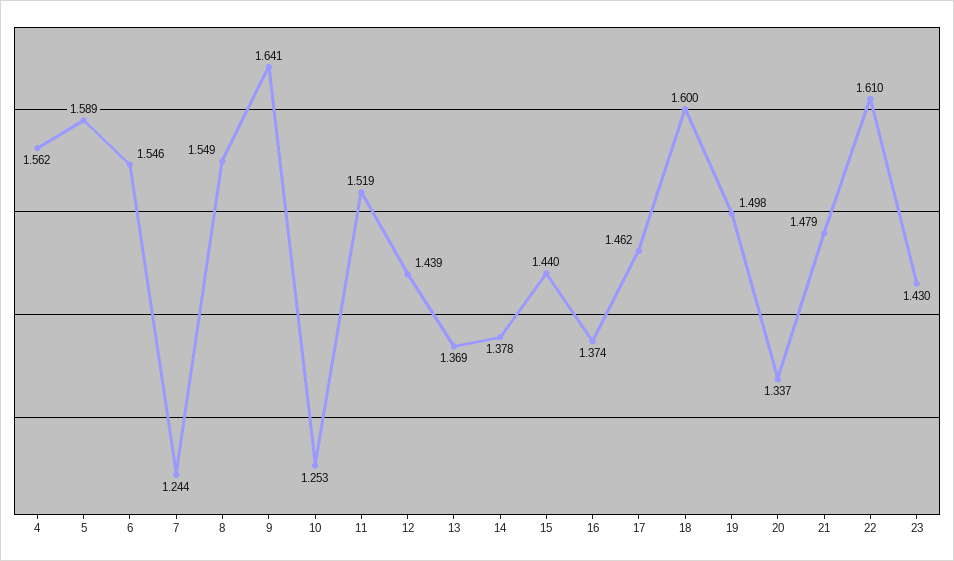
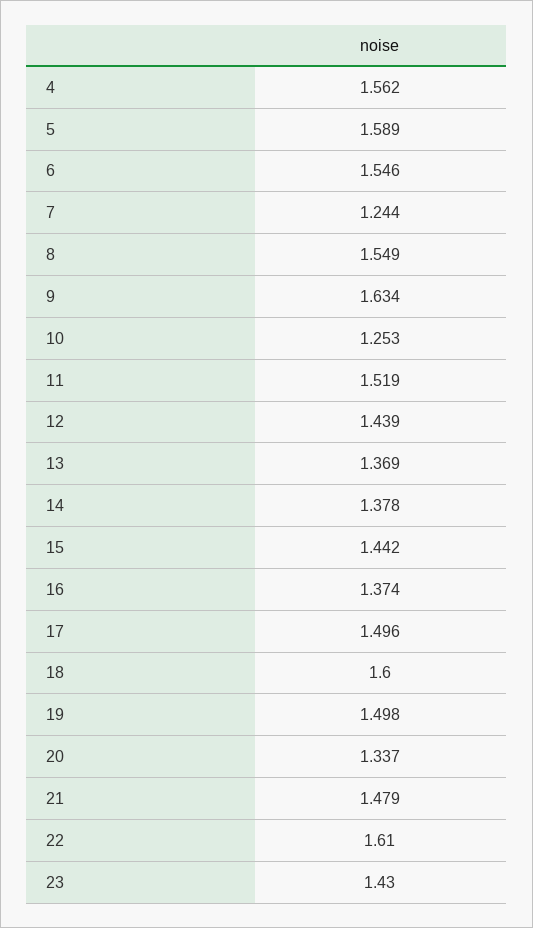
9: 1.641 -> 1.634
15: 1.44 -> 1.442
17: 1.462 -> 1.496

